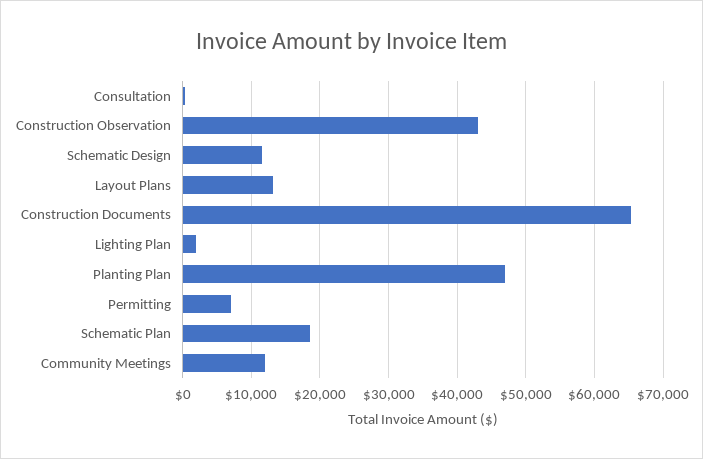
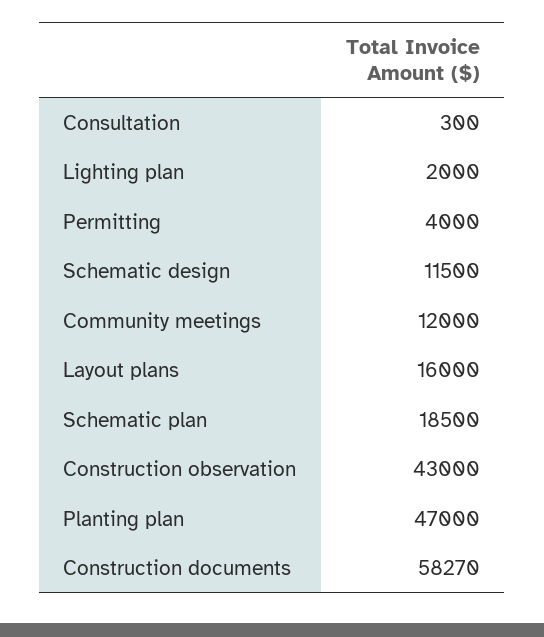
Layout Plans: 13000 -> 16000
Construction Documents: 65000 -> 58270
Permitting: 7000 -> 4000

